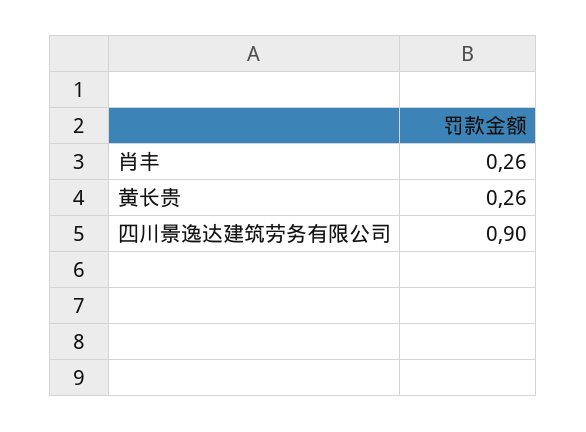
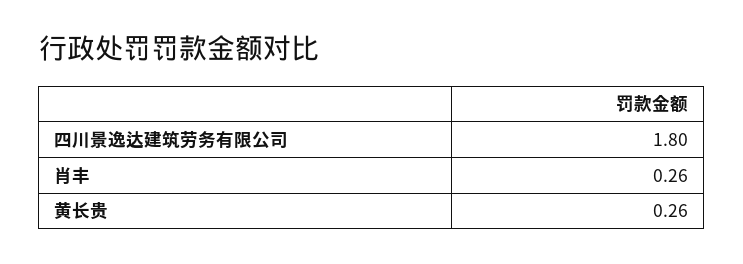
四川景逸达建筑劳务有限公司: 0.9 -> 1.8

